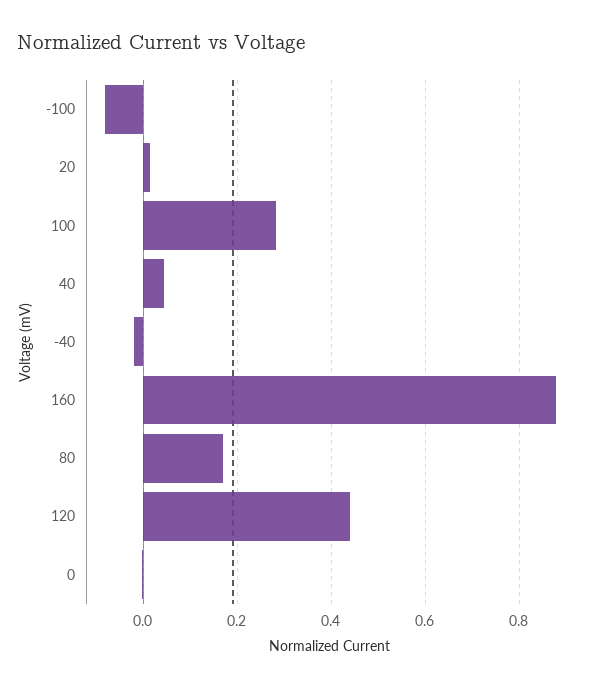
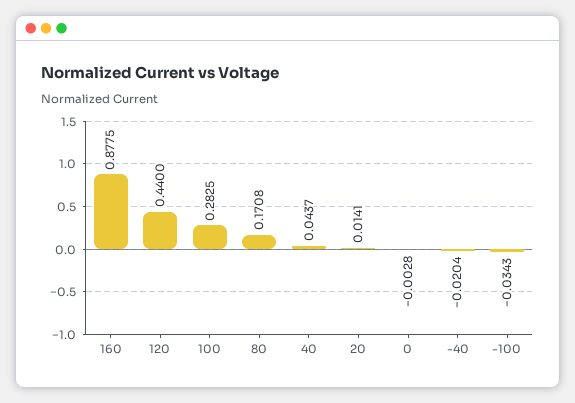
-100: -0.08 -> -0.0343

